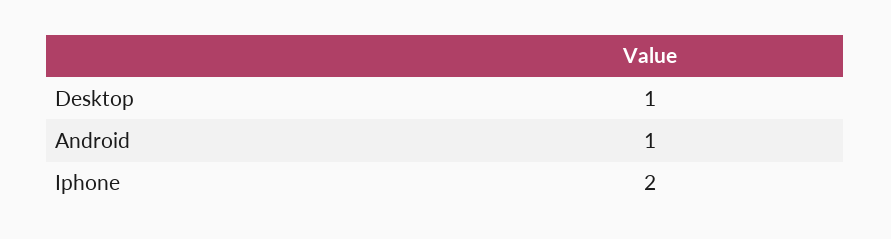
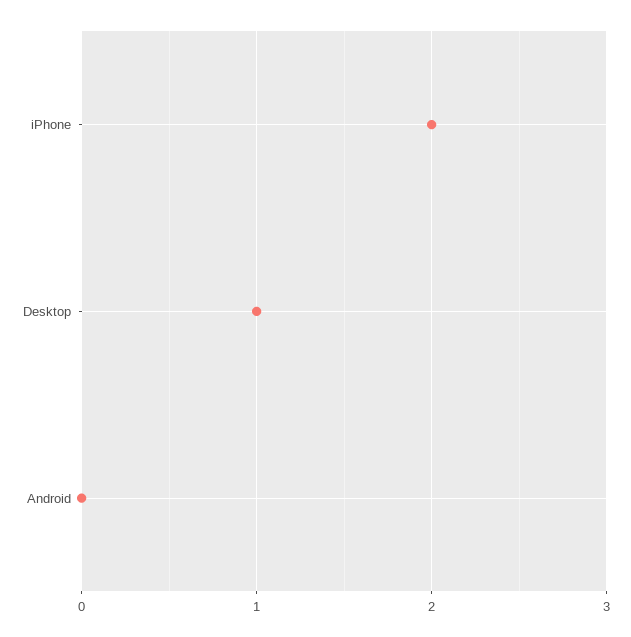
Android: 1 -> 0

